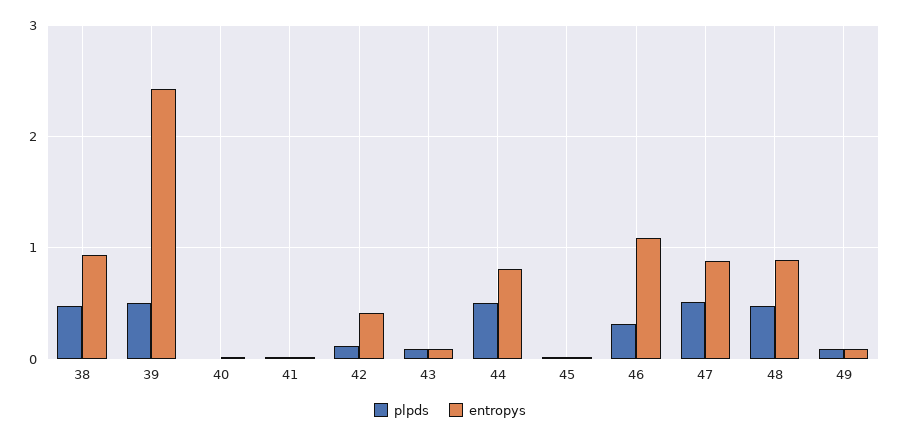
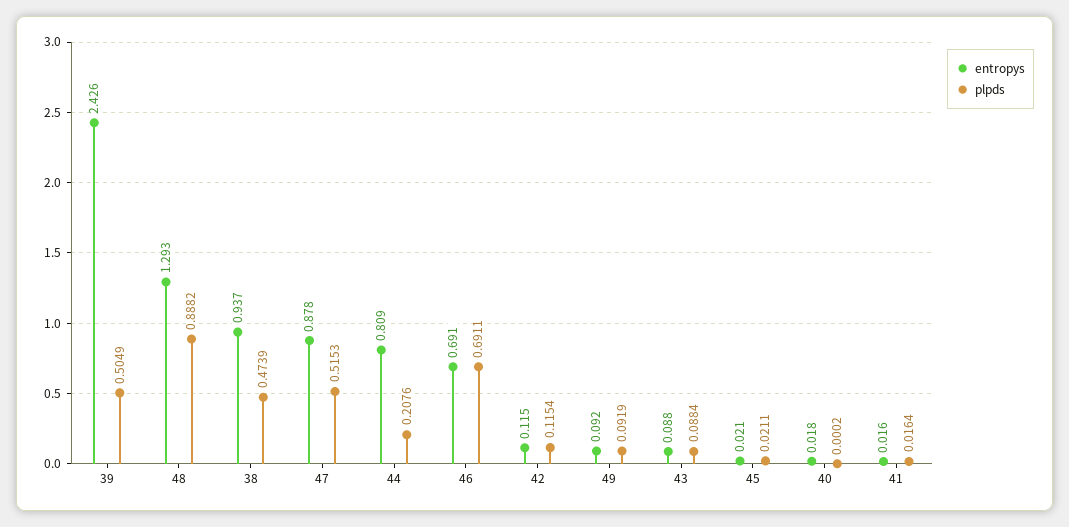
entropys, 42: 0.4 -> 0.115
plpds, 44: 0.5 -> 0.2076
plpds, 46: 0.3 -> 0.6911
entropys, 46: 1.1 -> 0.691
plpds, 48: 0.5 -> 0.8882
entropys, 48: 0.9 -> 1.293

